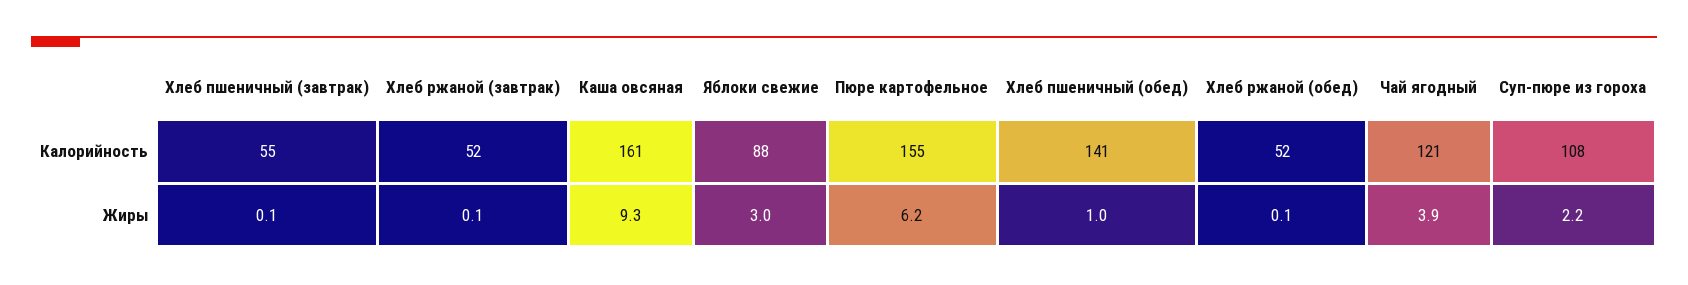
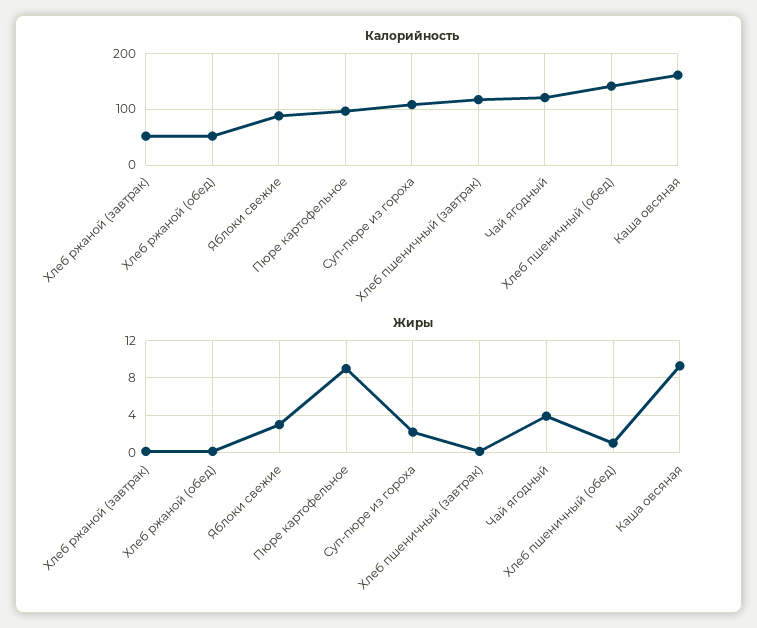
Калорийность, Хлеб пшеничный (завтрак): 55 -> 120
Калорийность, Пюре картофельное: 155 -> 100
Жиры, Пюре картофельное: 6.2 -> 9

